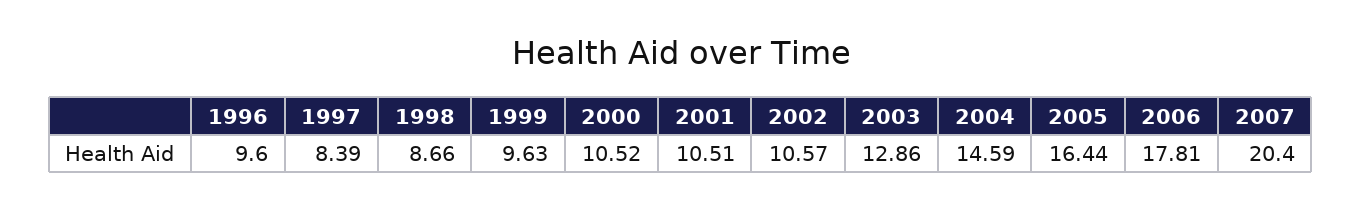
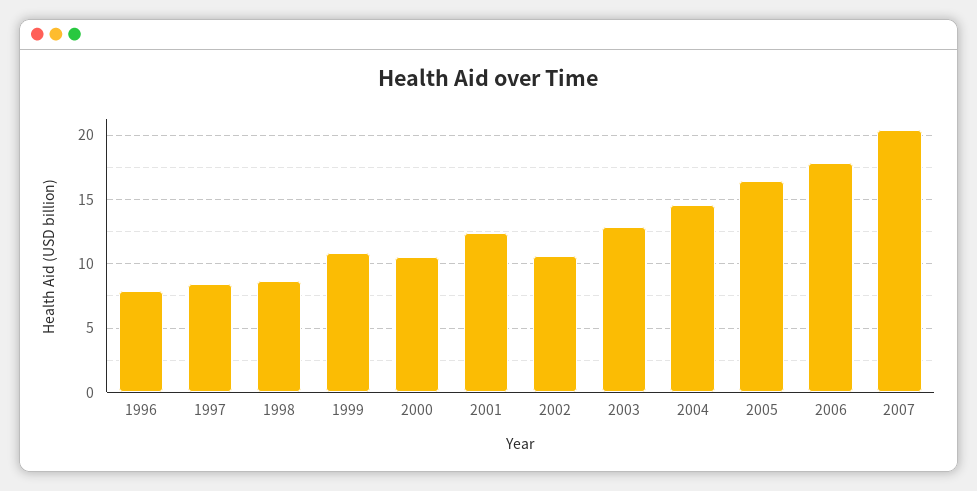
1996: 9.6 -> 8
1999: 9.63 -> 11
2001: 10.51 -> 12.5

